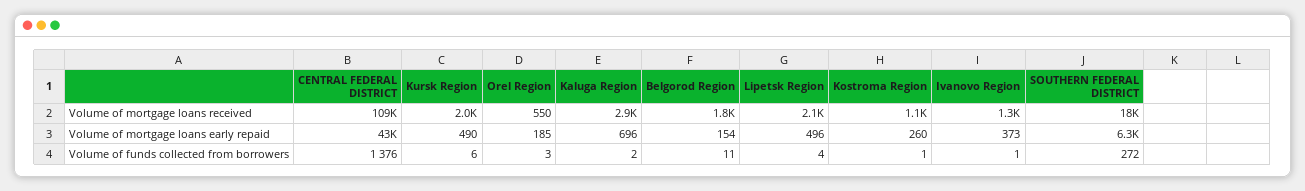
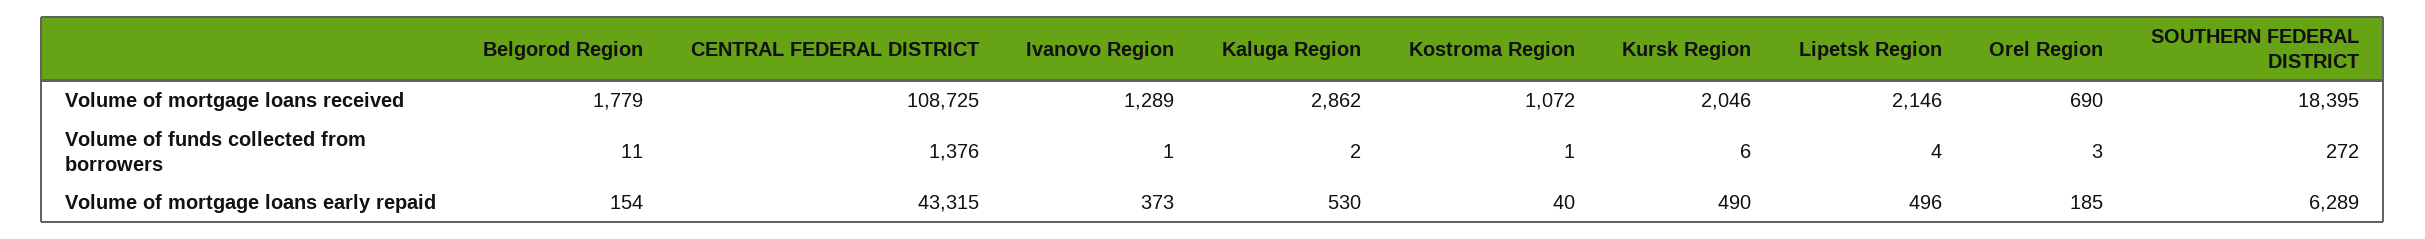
Orel Region, Volume of mortgage loans received: 550 -> 690
Kaluga Region, Volume of mortgage loans early repaid: 696 -> 530
Kostroma Region, Volume of mortgage loans early repaid: 260 -> 40

